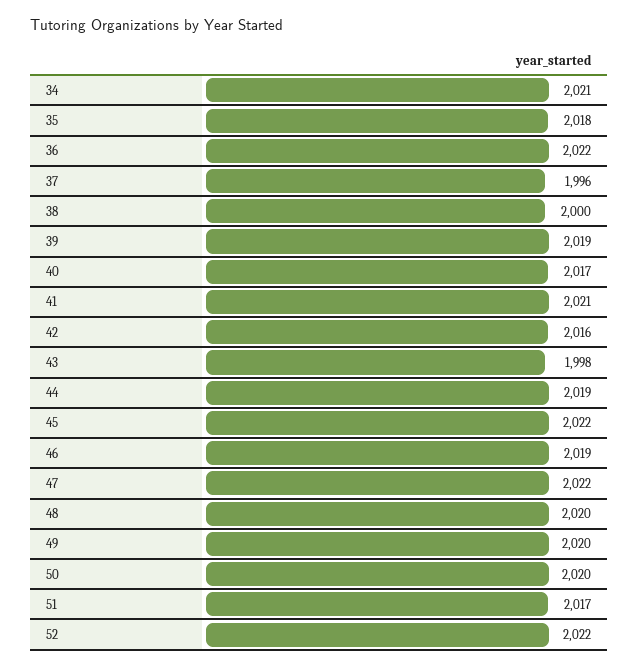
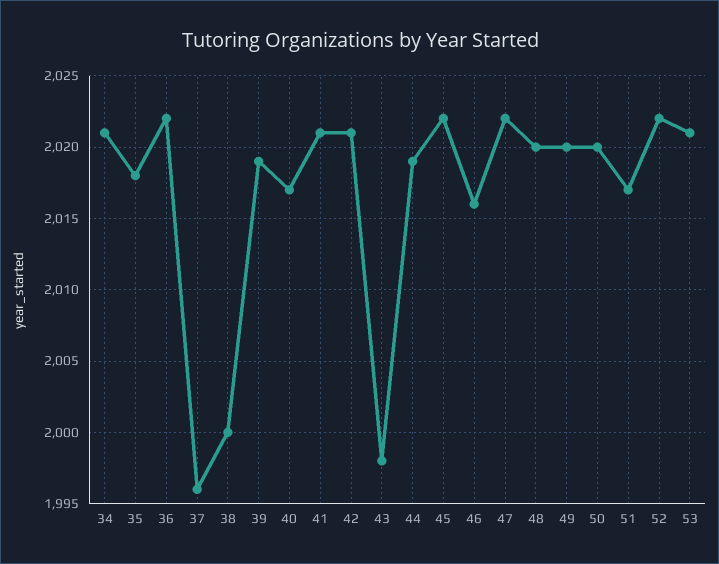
42: 2016 -> 2021
46: 2019 -> 2016
53: none -> 2021

